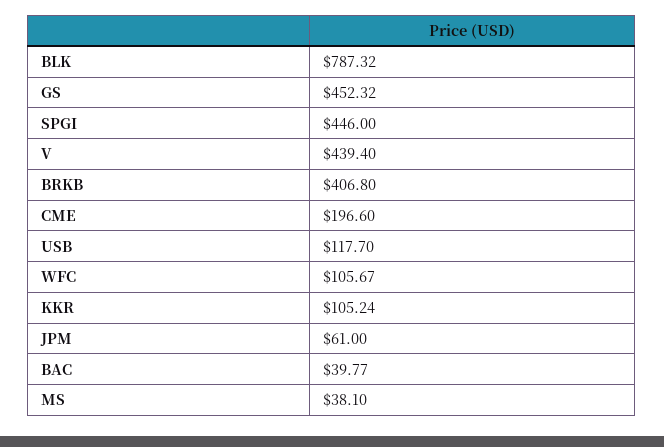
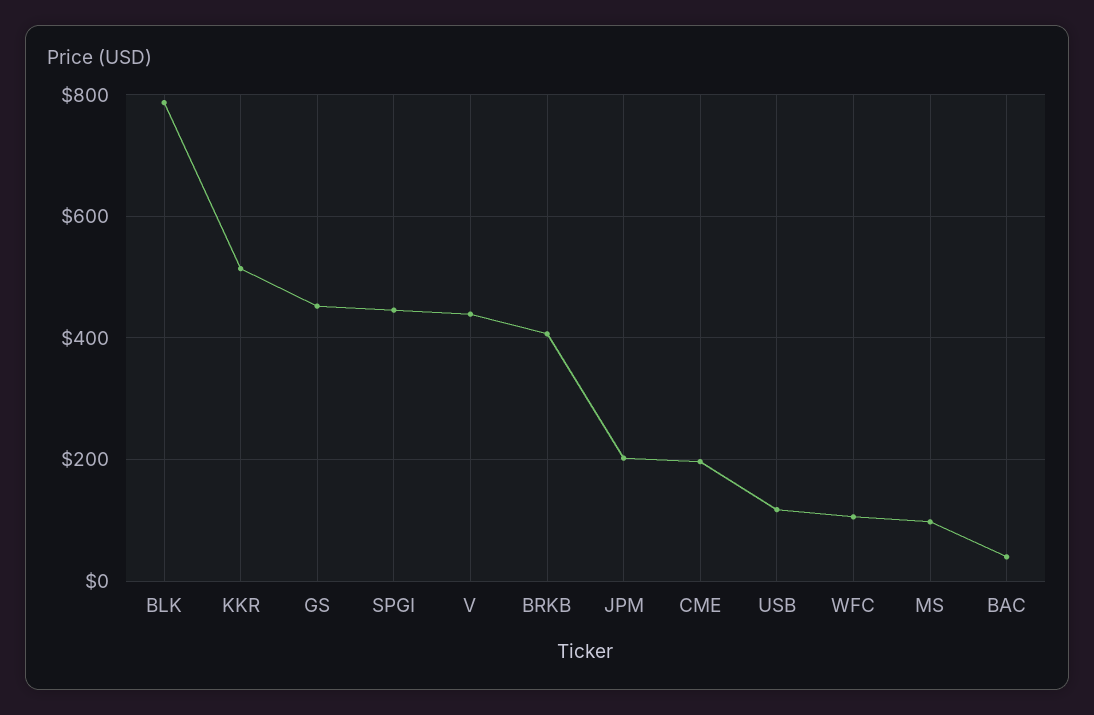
KKR: 105.24 -> 520
JPM: 61 -> 200
MS: 38.1 -> 100

